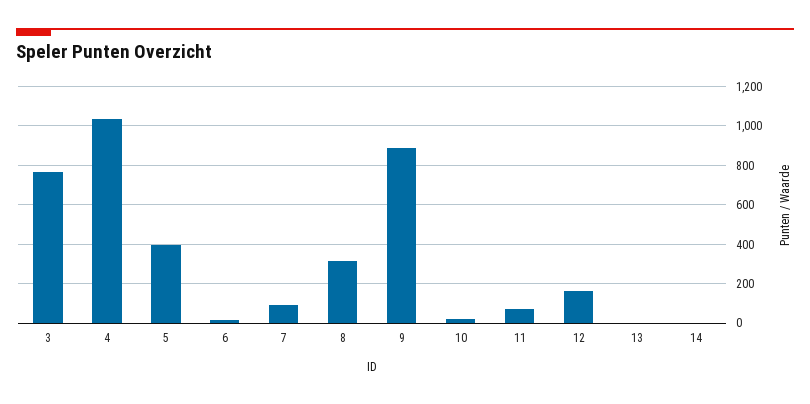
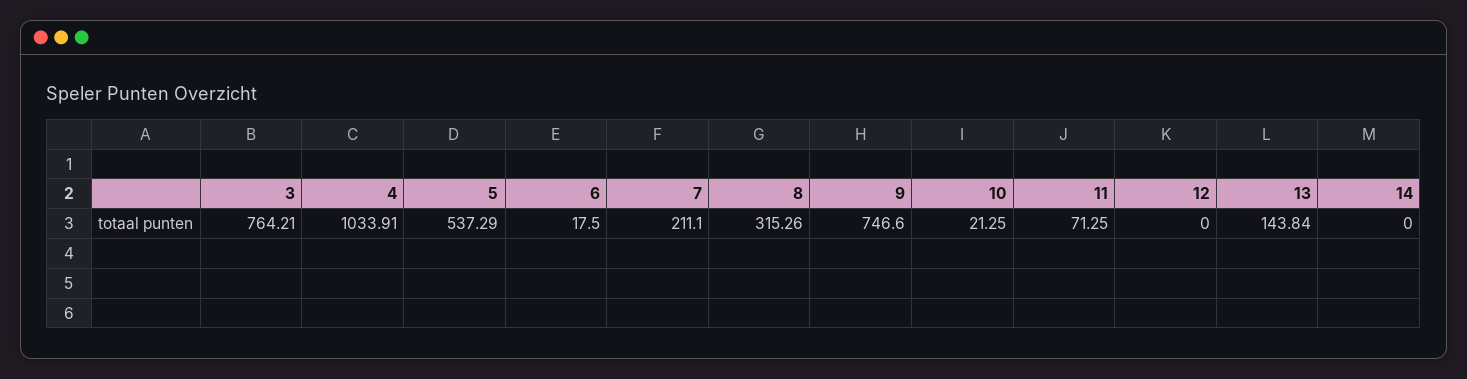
5: 400 -> 537.29
7: 100 -> 211.1
9: 900 -> 746.6
12: 150 -> 0
13: 0 -> 143.84

